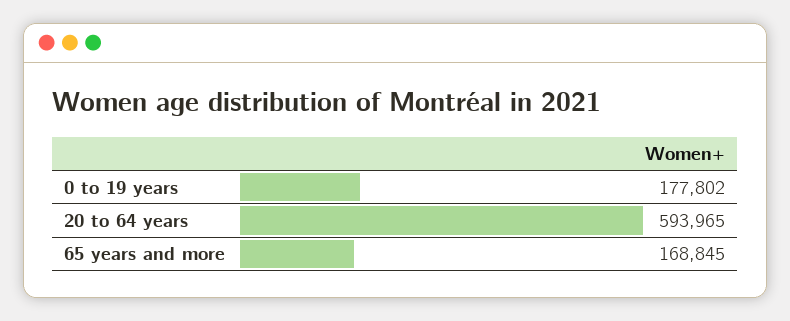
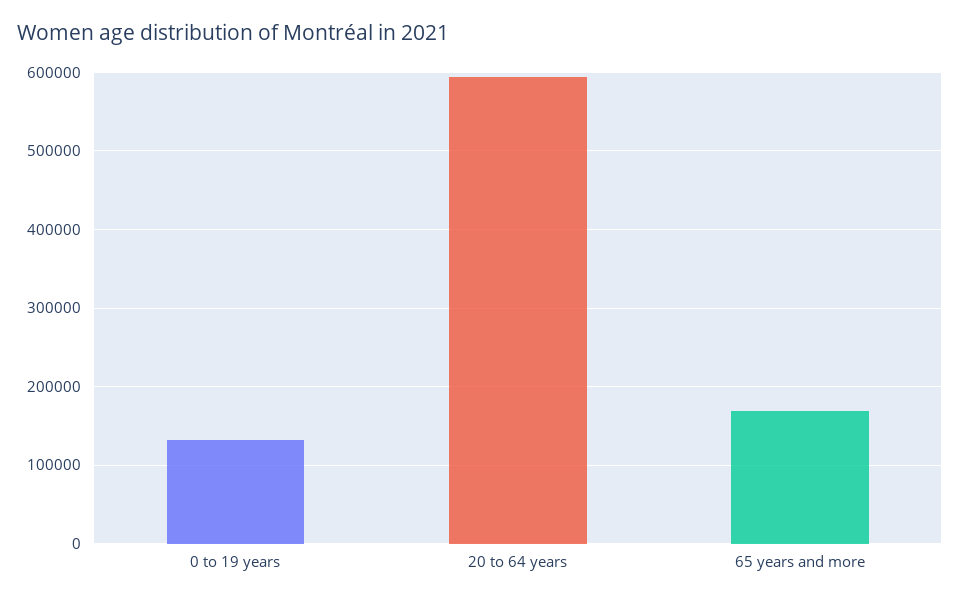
0 to 19 years: 177802 -> 130000

